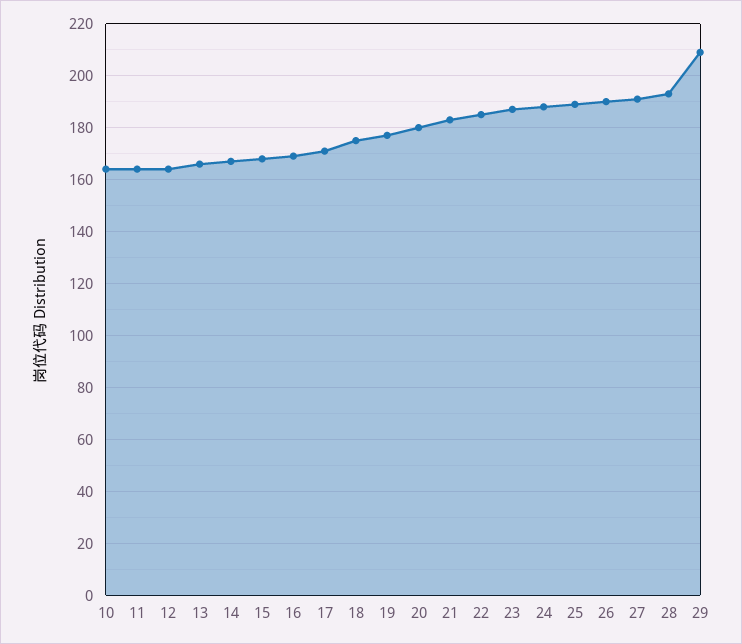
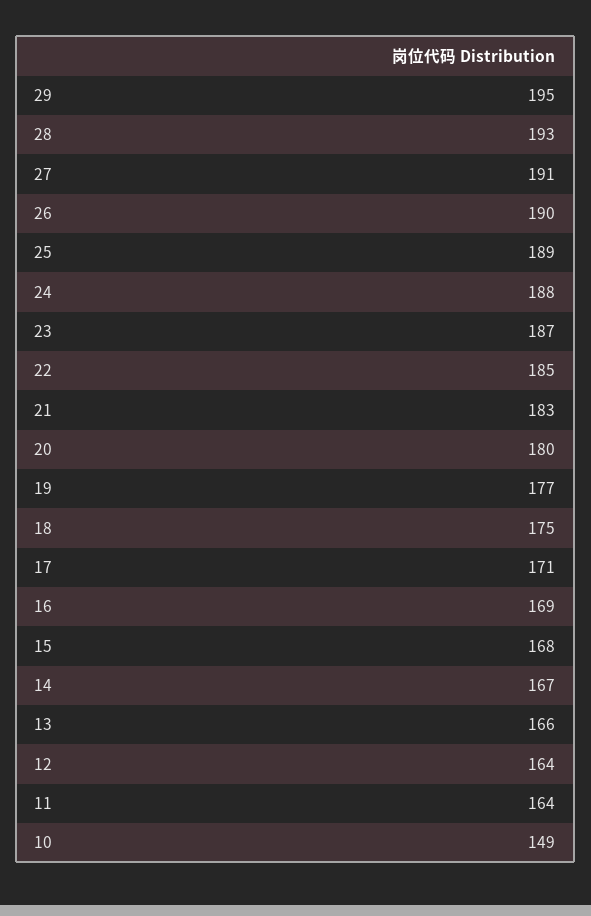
10: 165 -> 149
29: 210 -> 195

